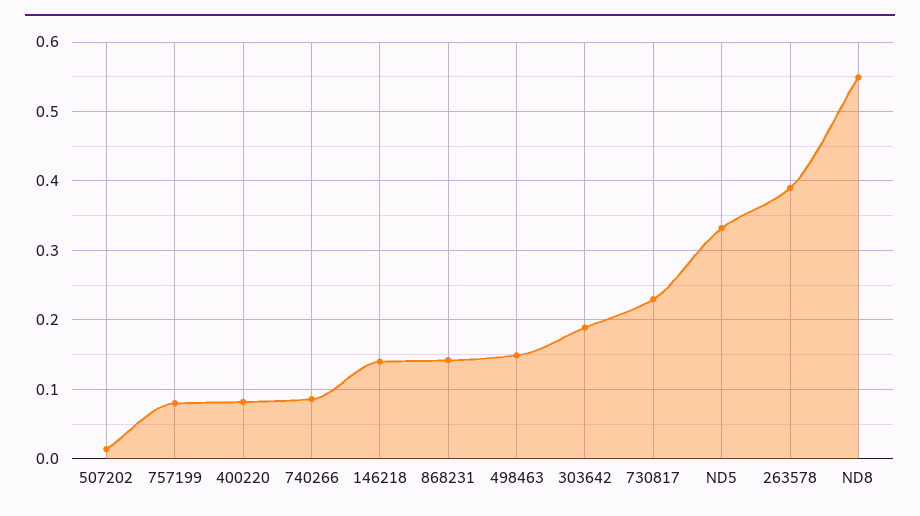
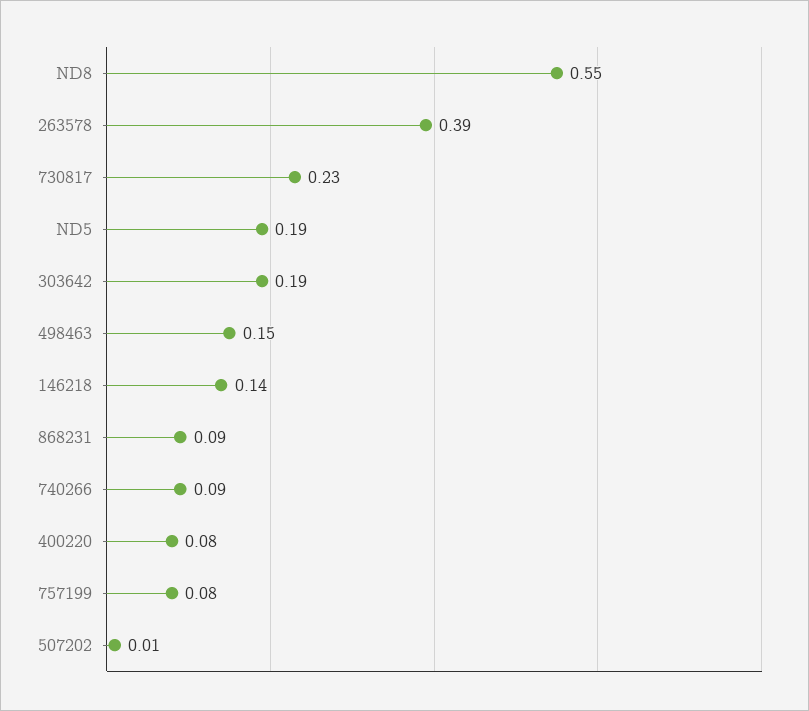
868231: 0.14 -> 0.09
ND5: 0.33 -> 0.19

